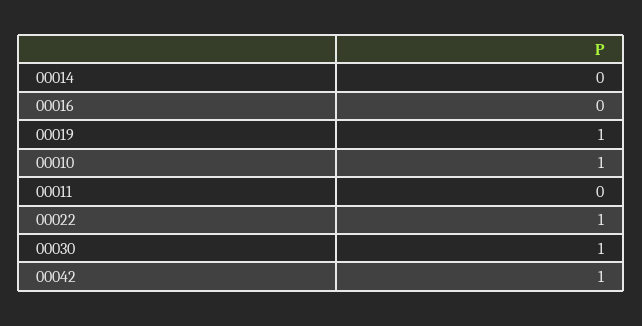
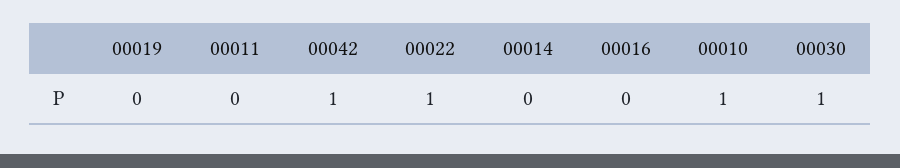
00019: 1 -> 0

